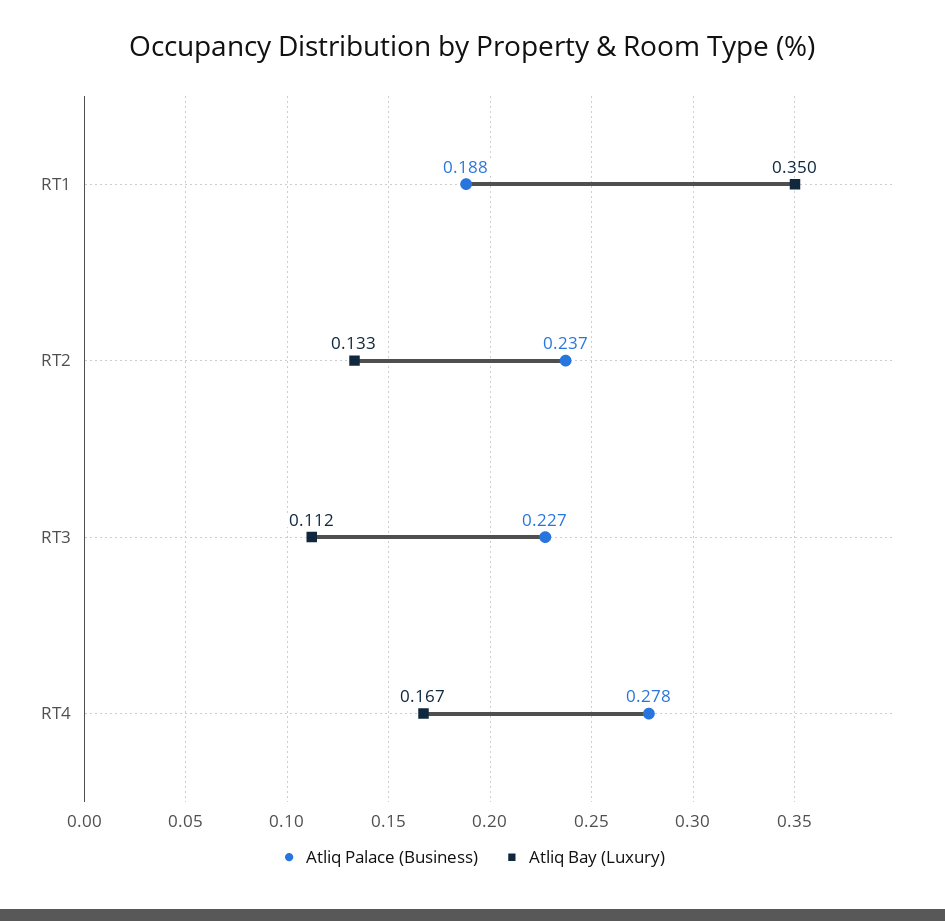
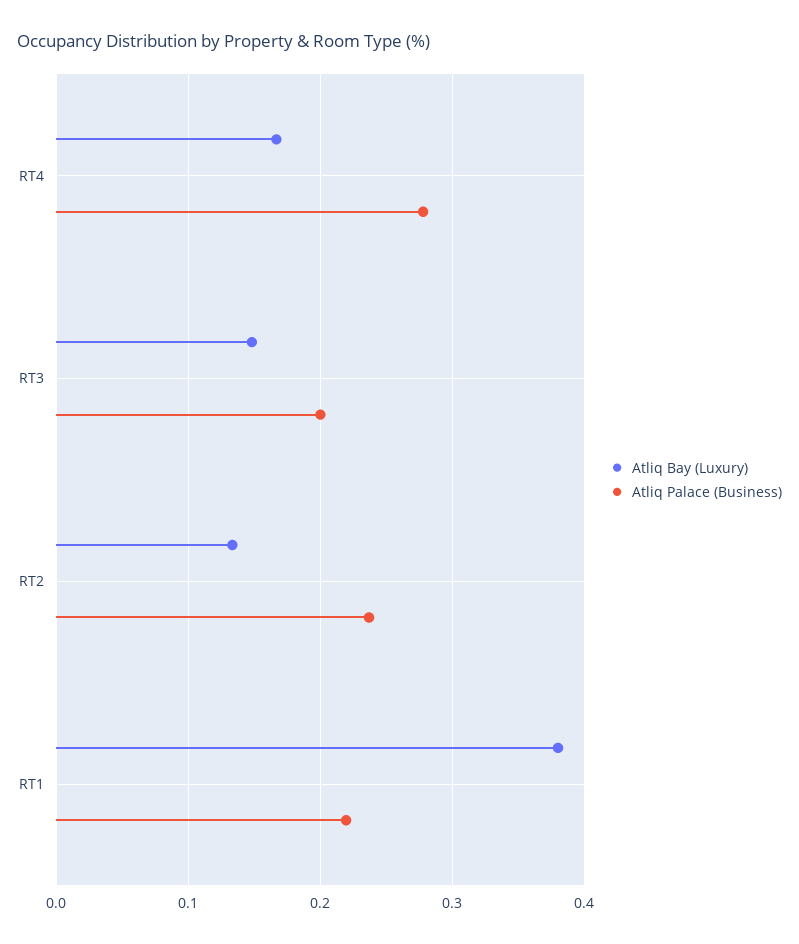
Atliq Palace (Business), RT1: 0.188 -> 0.22
Atliq Bay (Luxury), RT1: 0.35 -> 0.38
Atliq Palace (Business), RT3: 0.227 -> 0.2
Atliq Bay (Luxury), RT3: 0.112 -> 0.15

